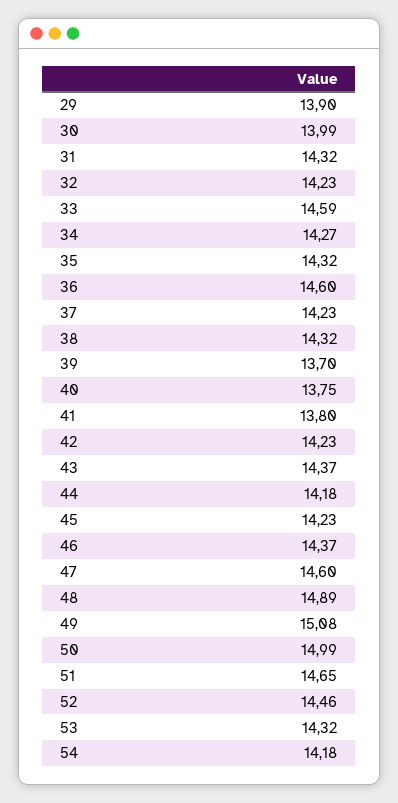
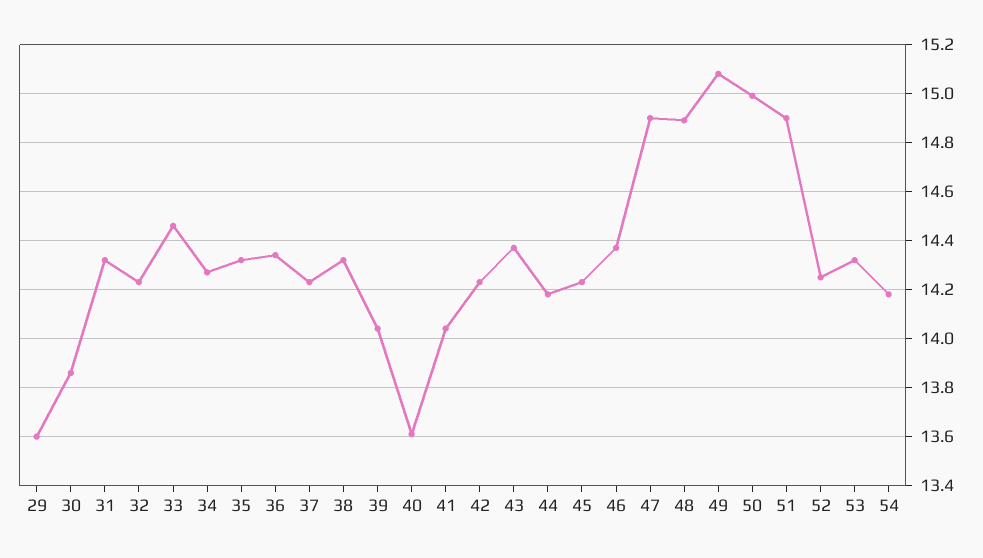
29: 13.9 -> 13.6
30: 13.99 -> 13.85
33: 14.59 -> 14.45
36: 14.6 -> 14.35
39: 13.7 -> 14.05
40: 13.75 -> 13.6
41: 13.8 -> 14.05
47: 14.6 -> 14.9
51: 14.65 -> 14.9
52: 14.46 -> 14.25

